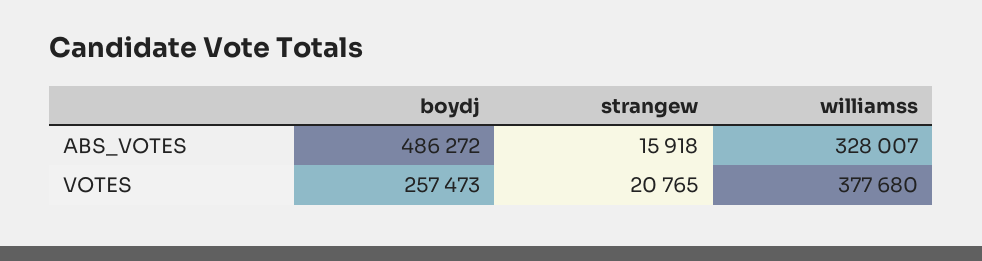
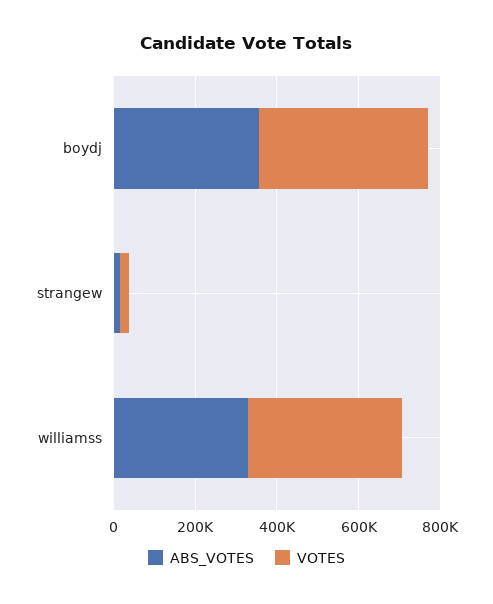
ABS_VOTES, boydj: 486272 -> 350000
VOTES, boydj: 257473 -> 400000

